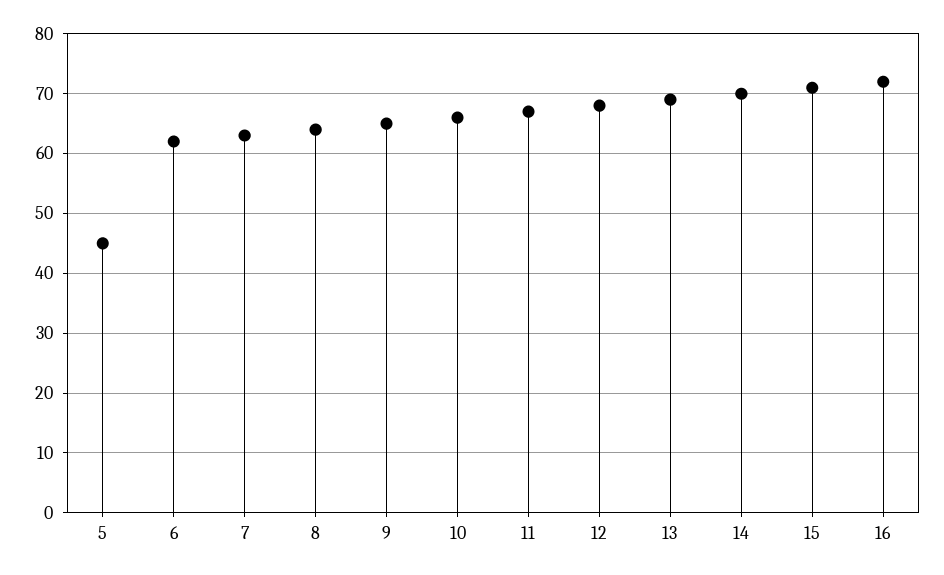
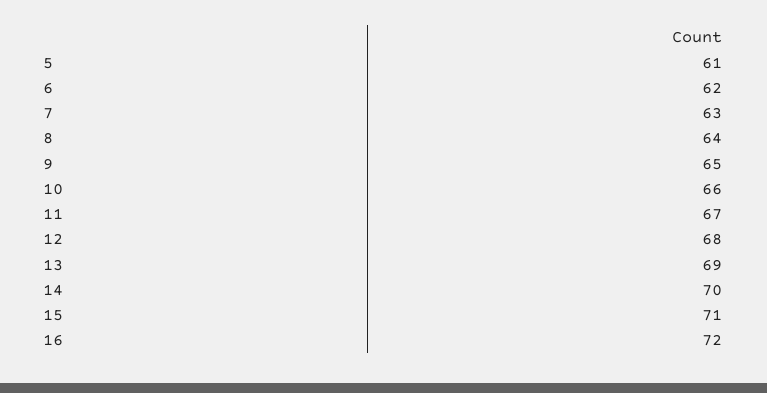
5: 45 -> 61

